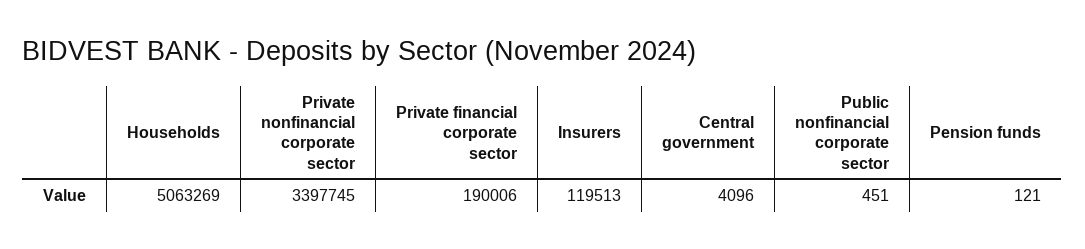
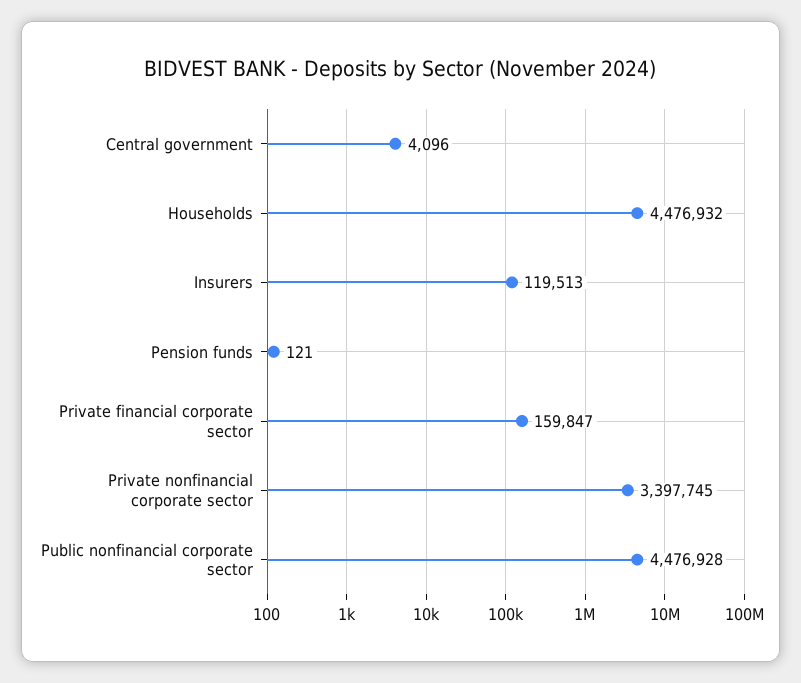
Households: 5063269 -> 4476932
Private financial corporate sector: 190006 -> 159847
Public nonfinancial corporate sector: 451 -> 4476928

